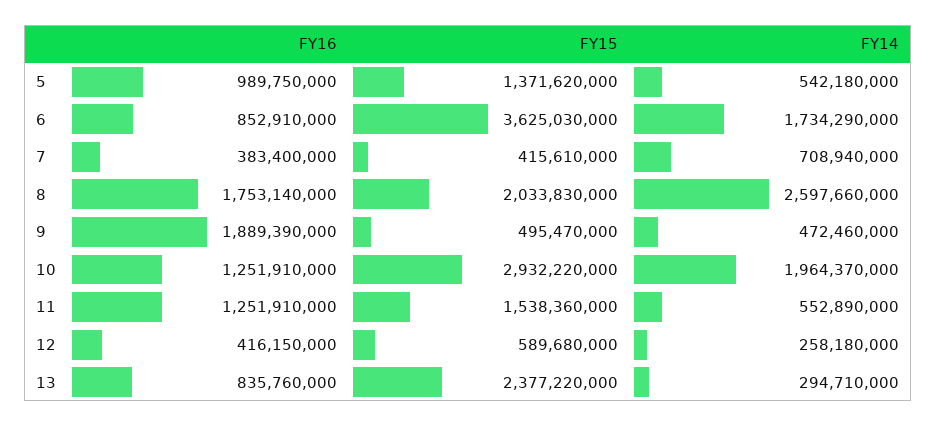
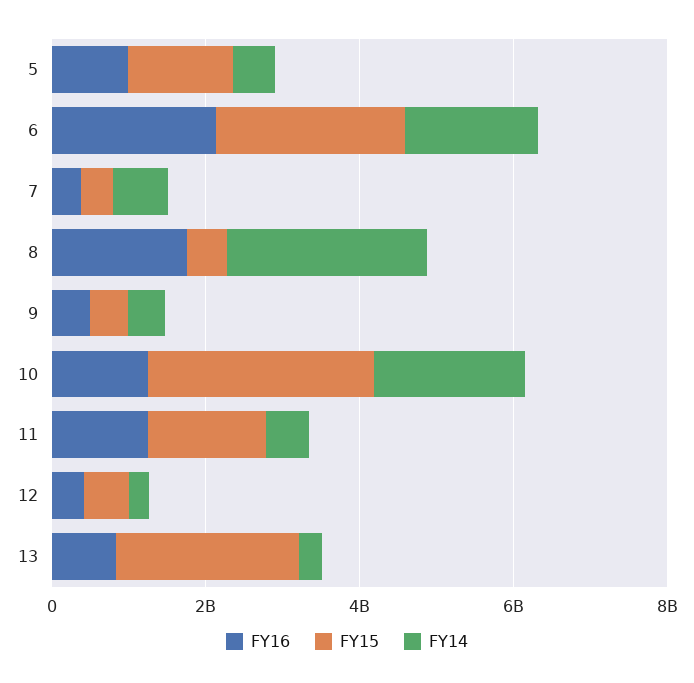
FY16, 6: 852910000 -> 2000000000
FY15, 6: 3625030000 -> 2500000000
FY15, 8: 2033830000 -> 500000000
FY16, 9: 1889390000 -> 500000000

